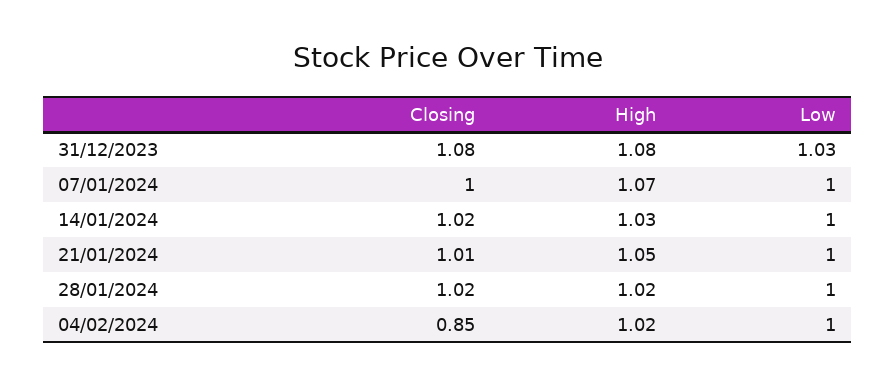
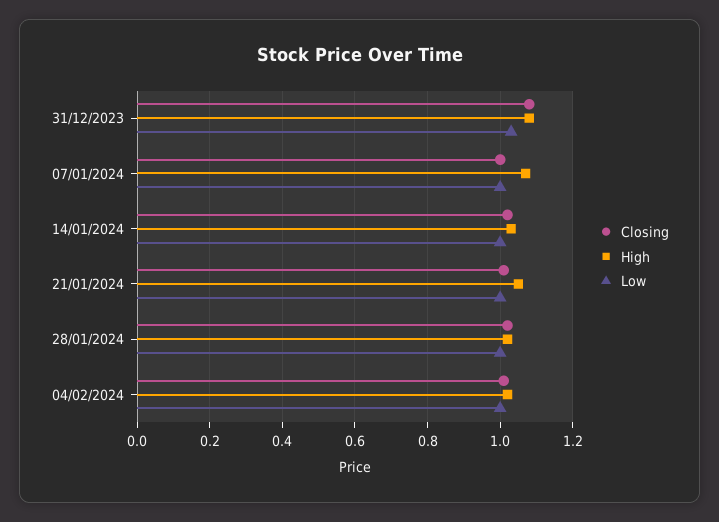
Closing, 04/02/2024: 0.85 -> 1

